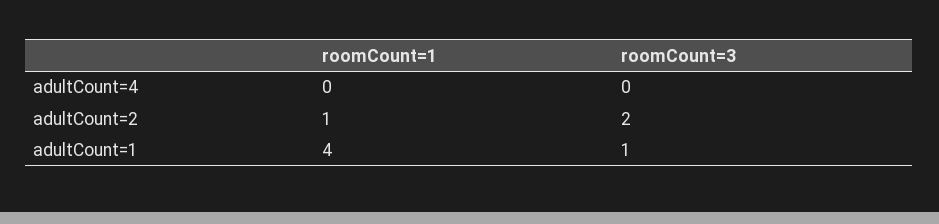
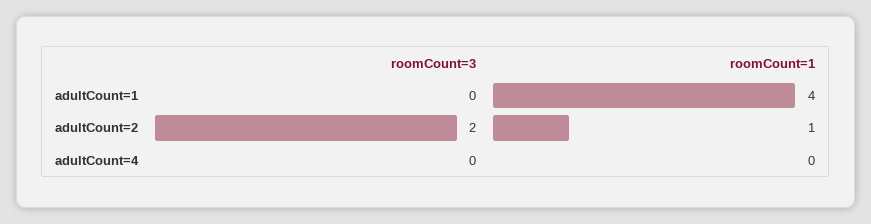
roomCount=3, adultCount=1: 1 -> 0

